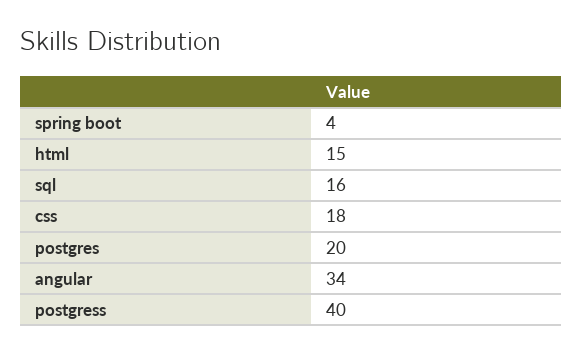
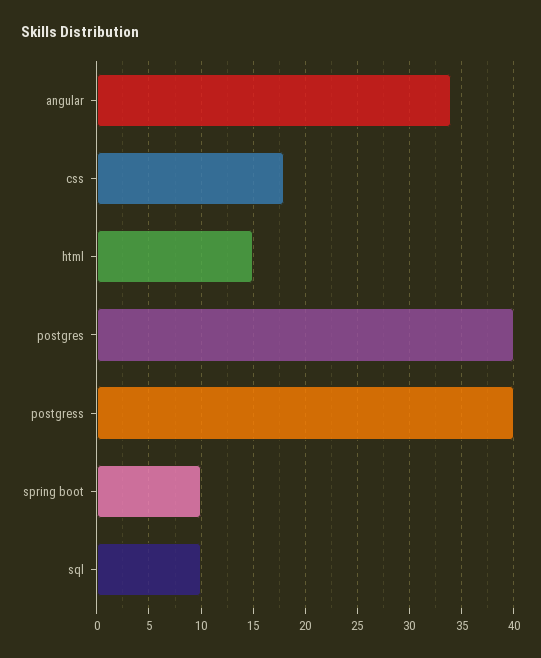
spring boot: 4 -> 10
sql: 16 -> 10
postgres: 20 -> 40

